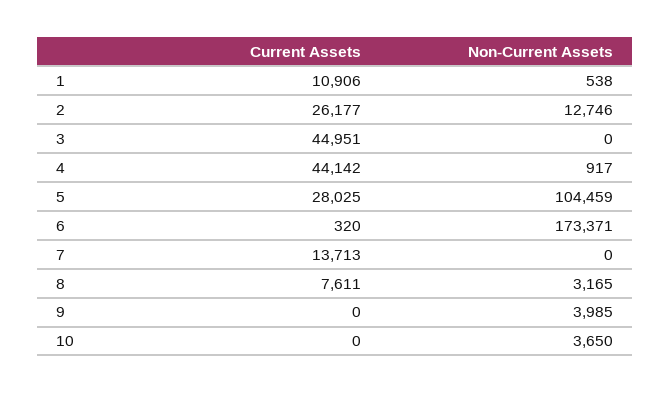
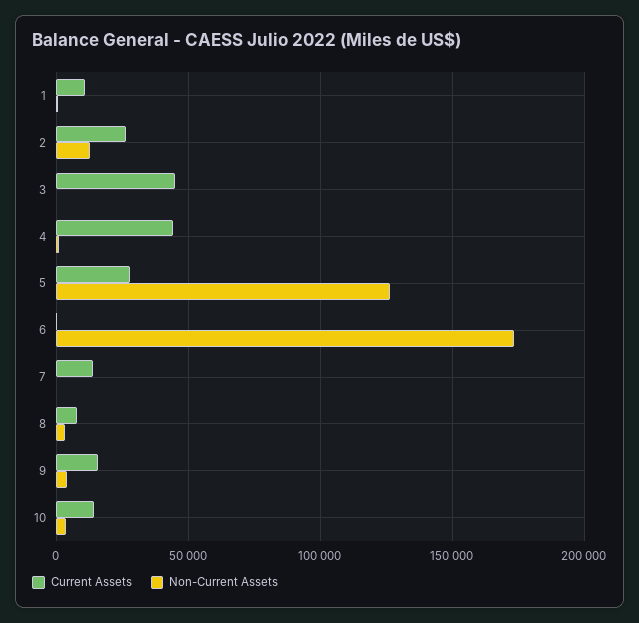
Non-Current Assets, 5: 104459 -> 125000
Current Assets, 9: 0 -> 15000
Current Assets, 10: 0 -> 15000

